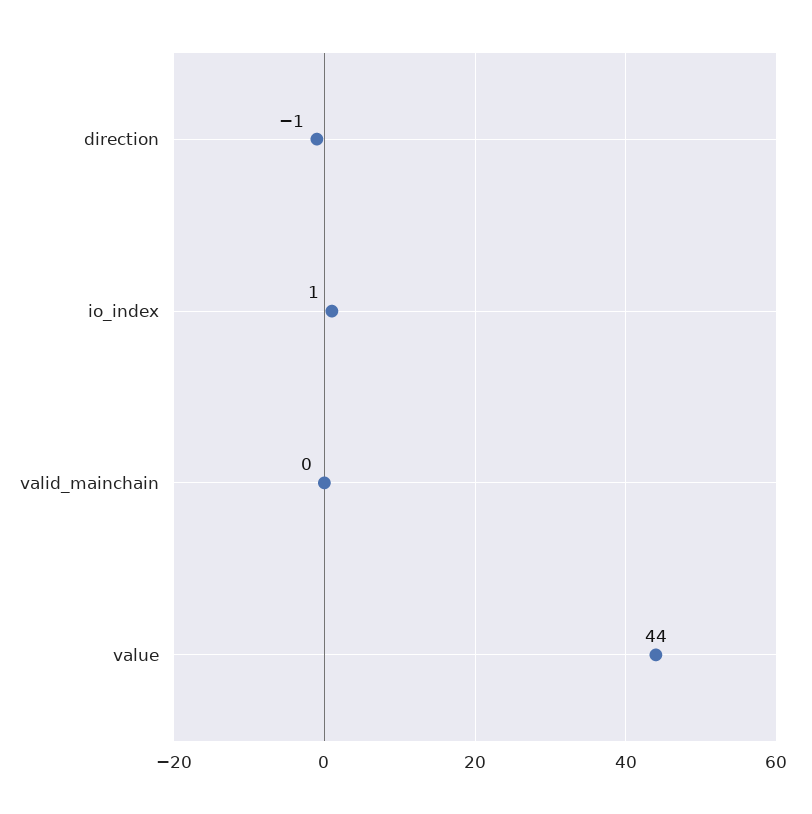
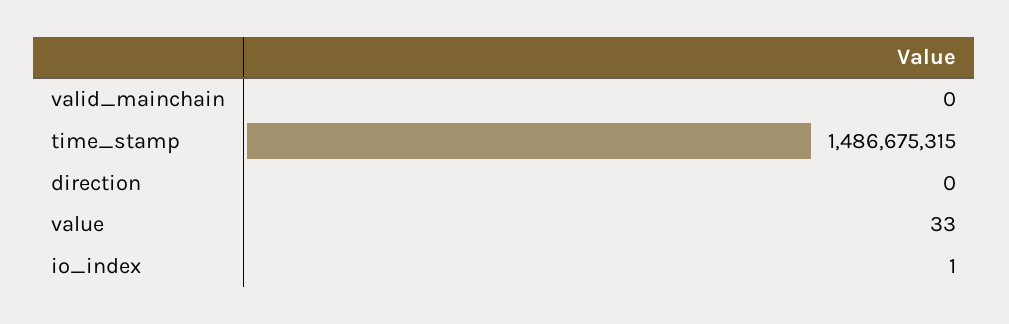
direction: -1 -> 0
value: 44 -> 33
time_stamp: none -> 1486675315

